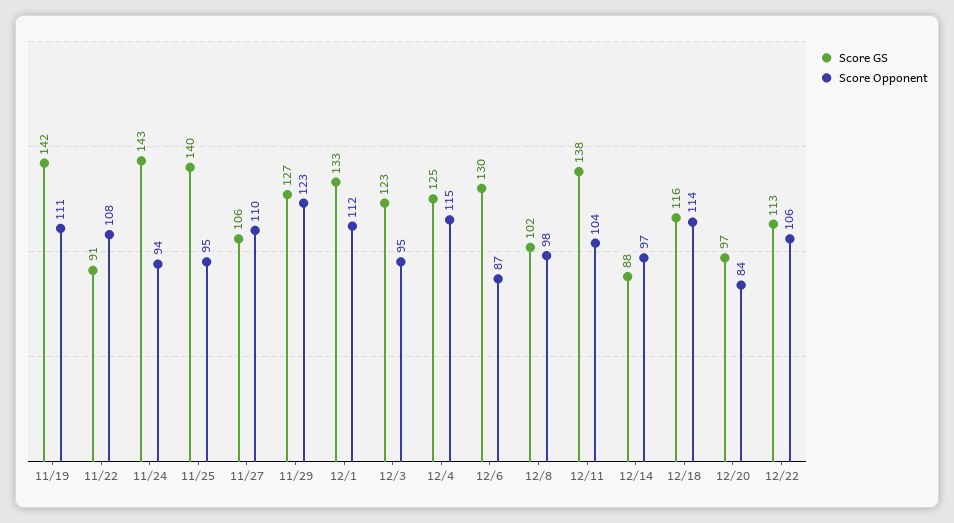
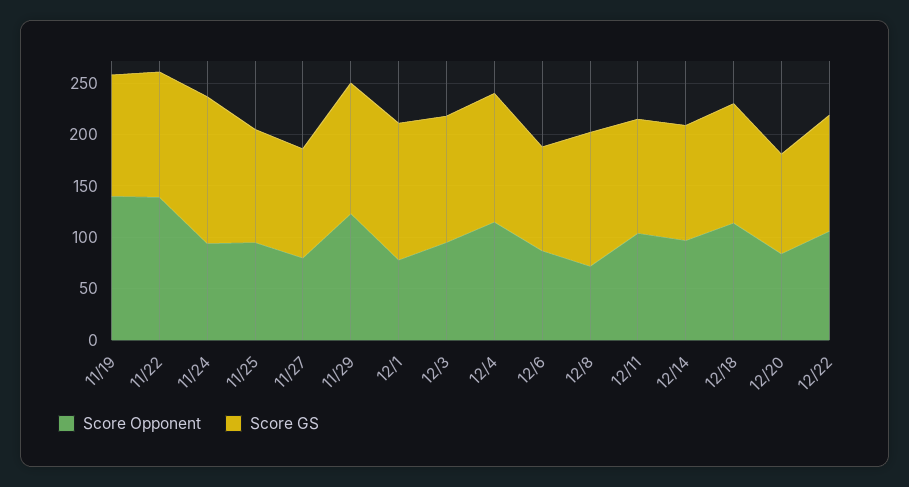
Score GS, 11/19: 142 -> 120
Score Opponent, 11/19: 111 -> 140
Score GS, 11/22: 91 -> 120
Score Opponent, 11/22: 108 -> 140
Score GS, 11/25: 140 -> 110
Score Opponent, 11/27: 110 -> 80
Score Opponent, 12/1: 112 -> 80
Score GS, 12/6: 130 -> 100
Score GS, 12/8: 102 -> 130
Score Opponent, 12/8: 98 -> 70
Score GS, 12/11: 138 -> 110
Score GS, 12/14: 88 -> 110

